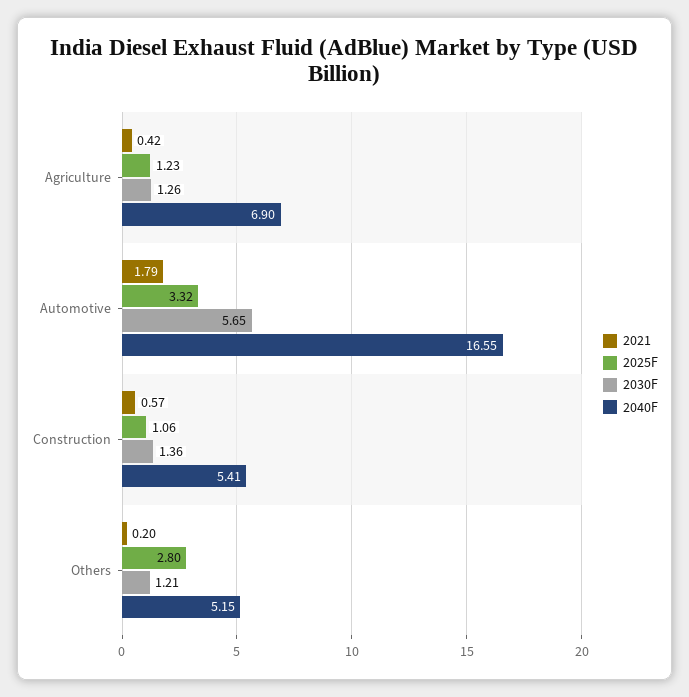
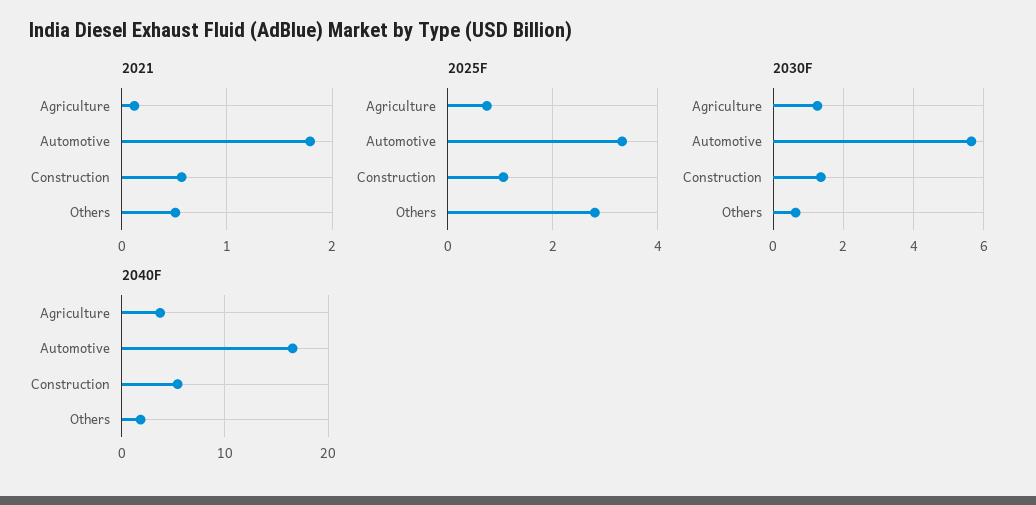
2021, Agriculture: 0.42 -> 0.1
2025F, Agriculture: 1.23 -> 0.8
2040F, Agriculture: 6.9 -> 4
2021, Others: 0.2 -> 0.5
2030F, Others: 1.21 -> 0.6
2040F, Others: 5.15 -> 2

